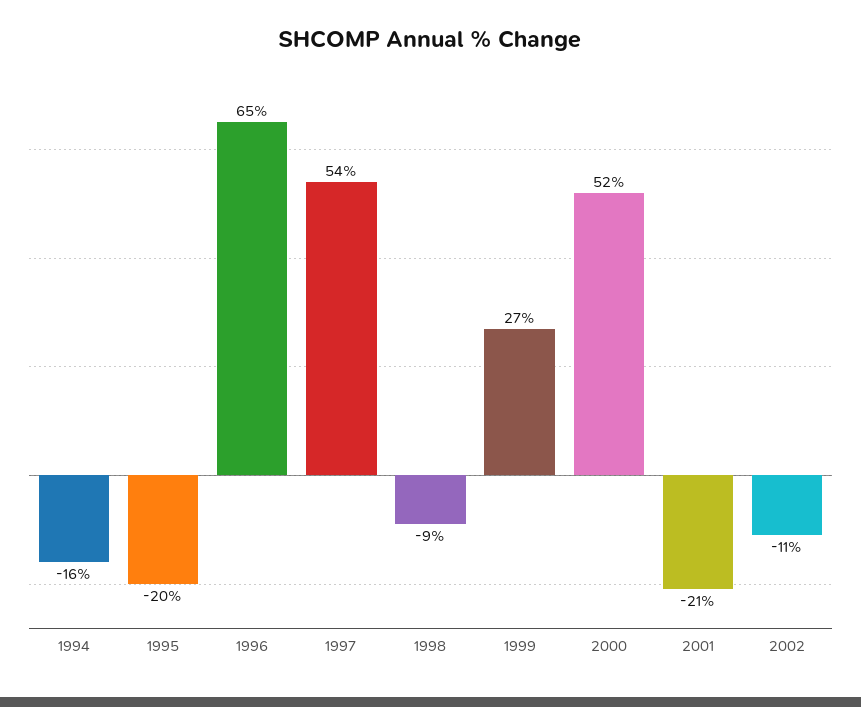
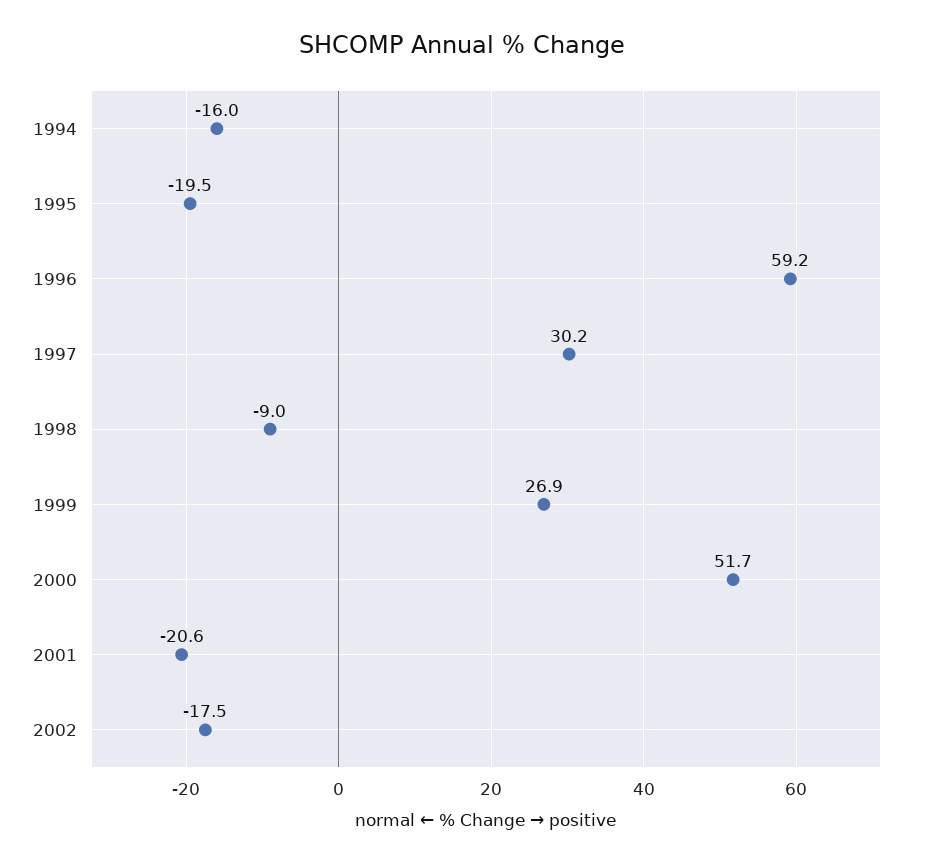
1996: 65 -> 59.2
1997: 54 -> 30.2
2002: -11 -> -17.5

